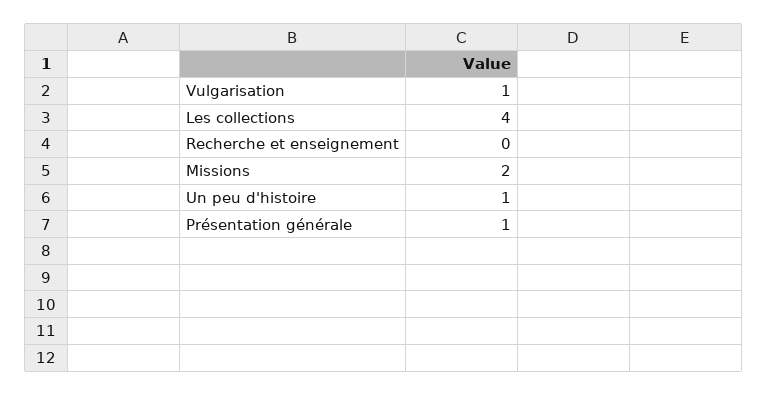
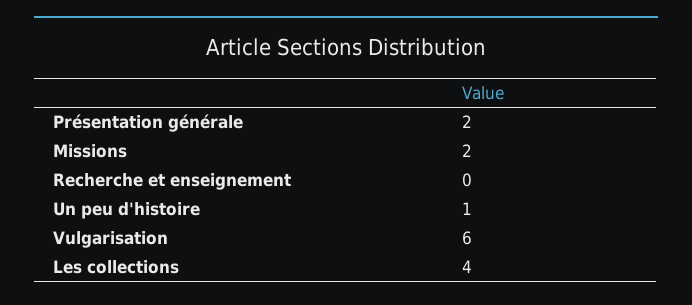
Vulgarisation: 1 -> 6
Présentation générale: 1 -> 2

